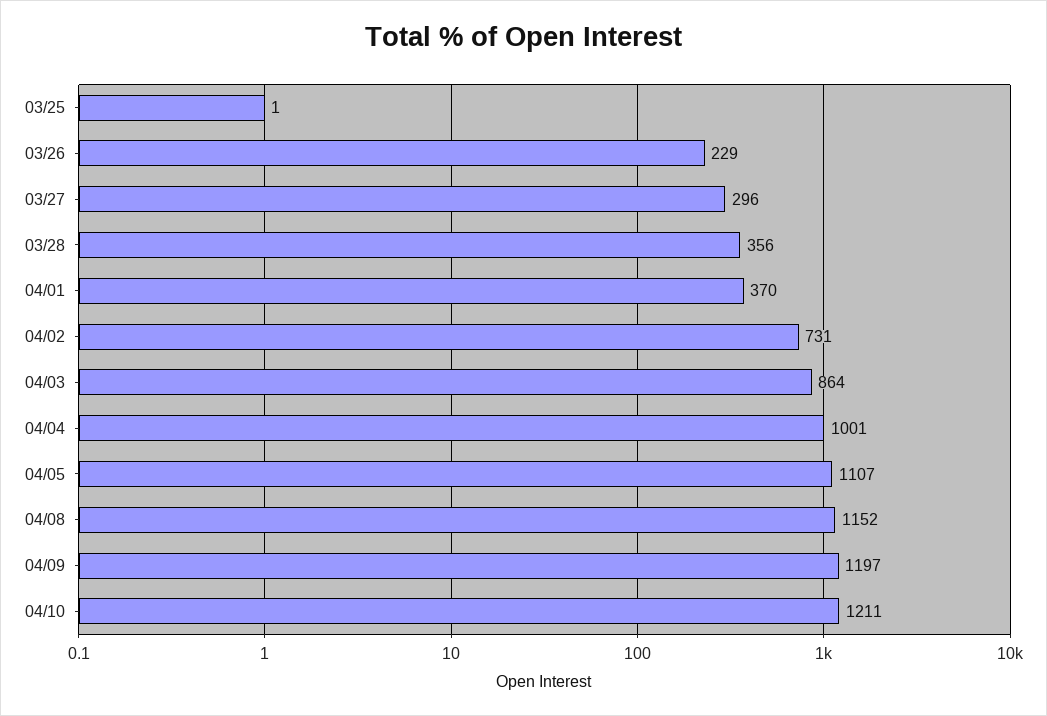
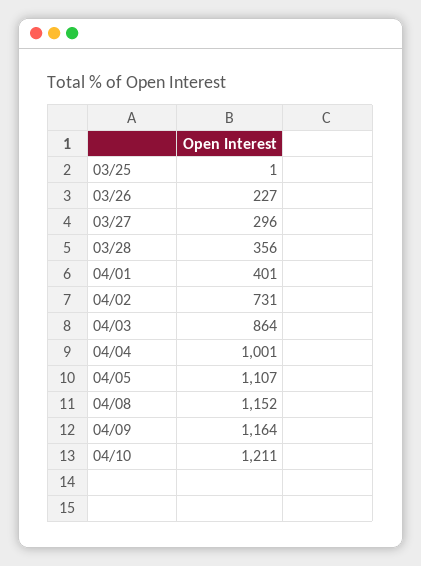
03/26: 229 -> 227
04/01: 370 -> 401
04/09: 1197 -> 1164

